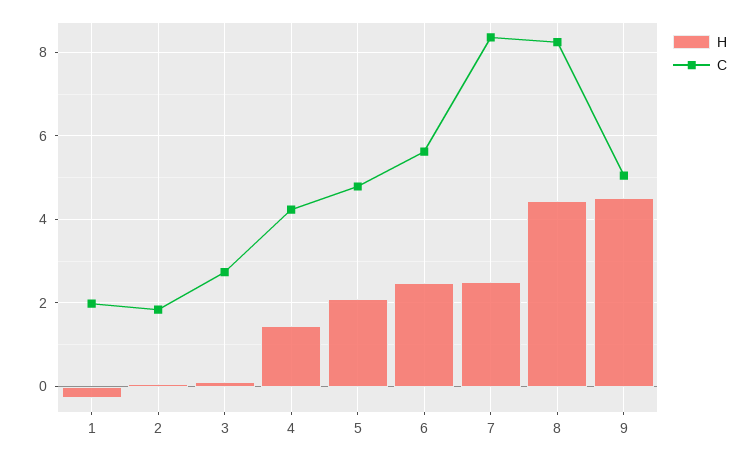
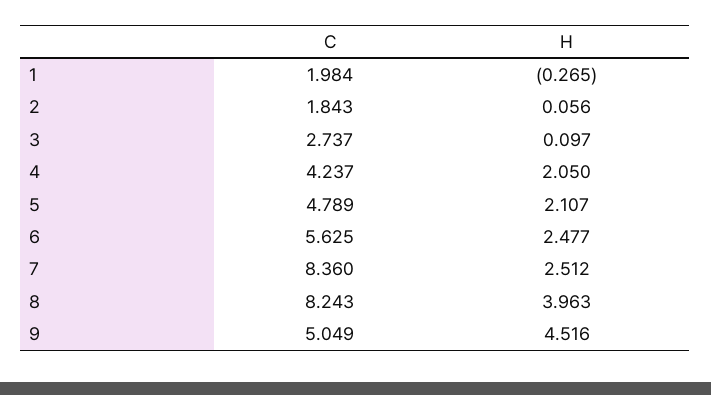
H, 4: 1.4 -> 2.05
H, 8: 4.4 -> 3.963

